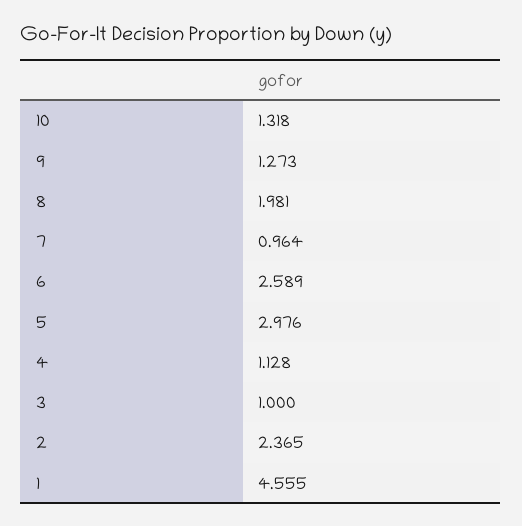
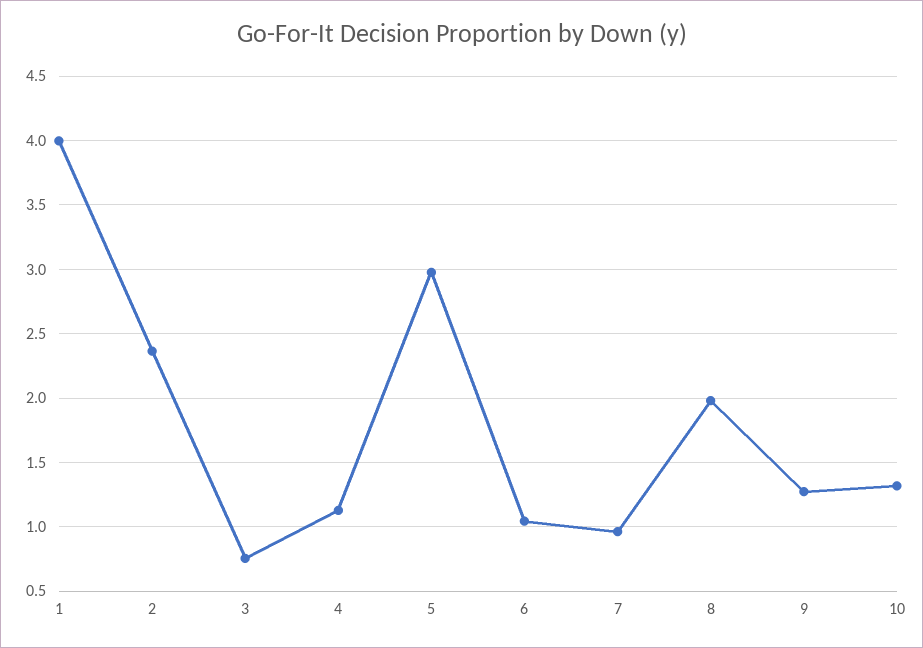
6: 2.589 -> 1.05
3: 1 -> 0.75
1: 4.555 -> 4

